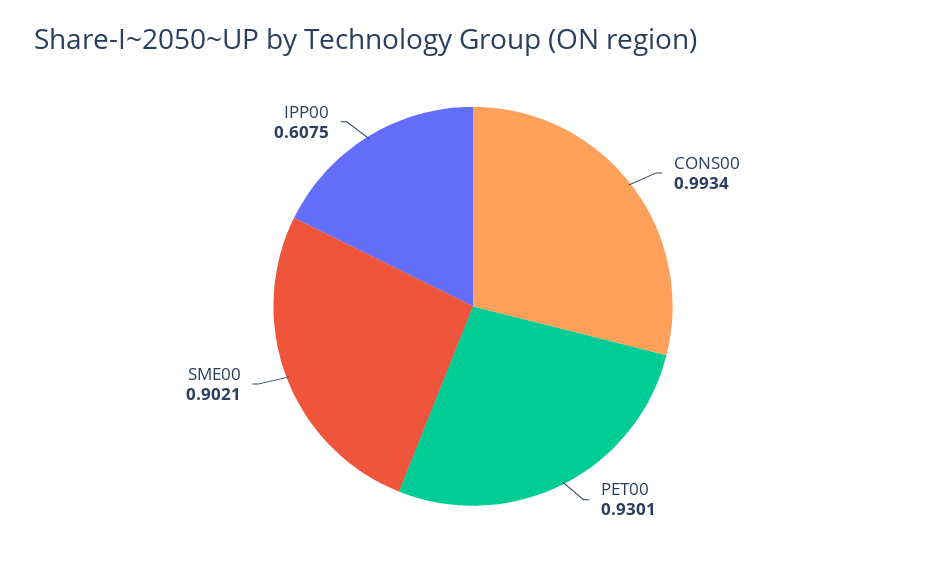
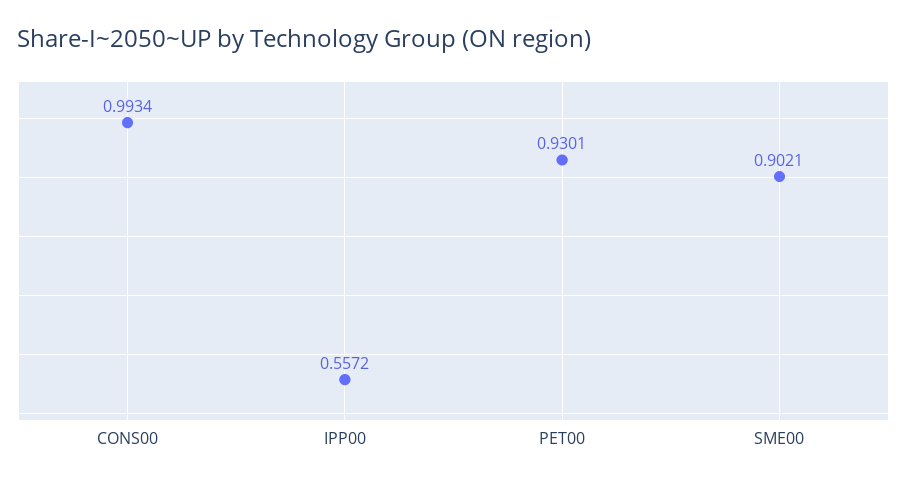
IPP00: 0.6075 -> 0.5572

